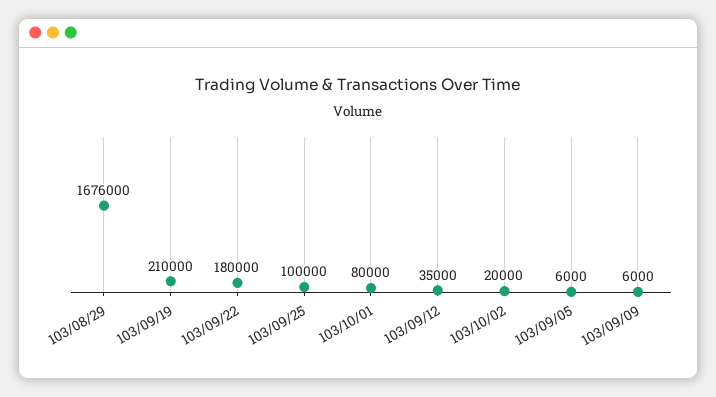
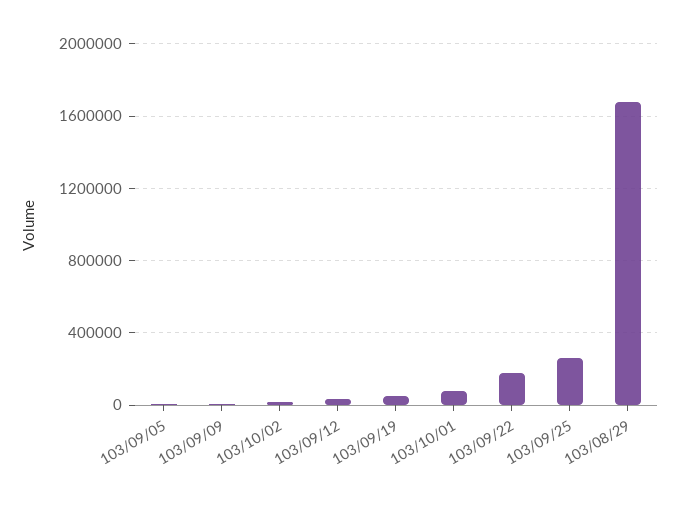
103/09/19: 210000 -> 50000
103/09/25: 100000 -> 250000

